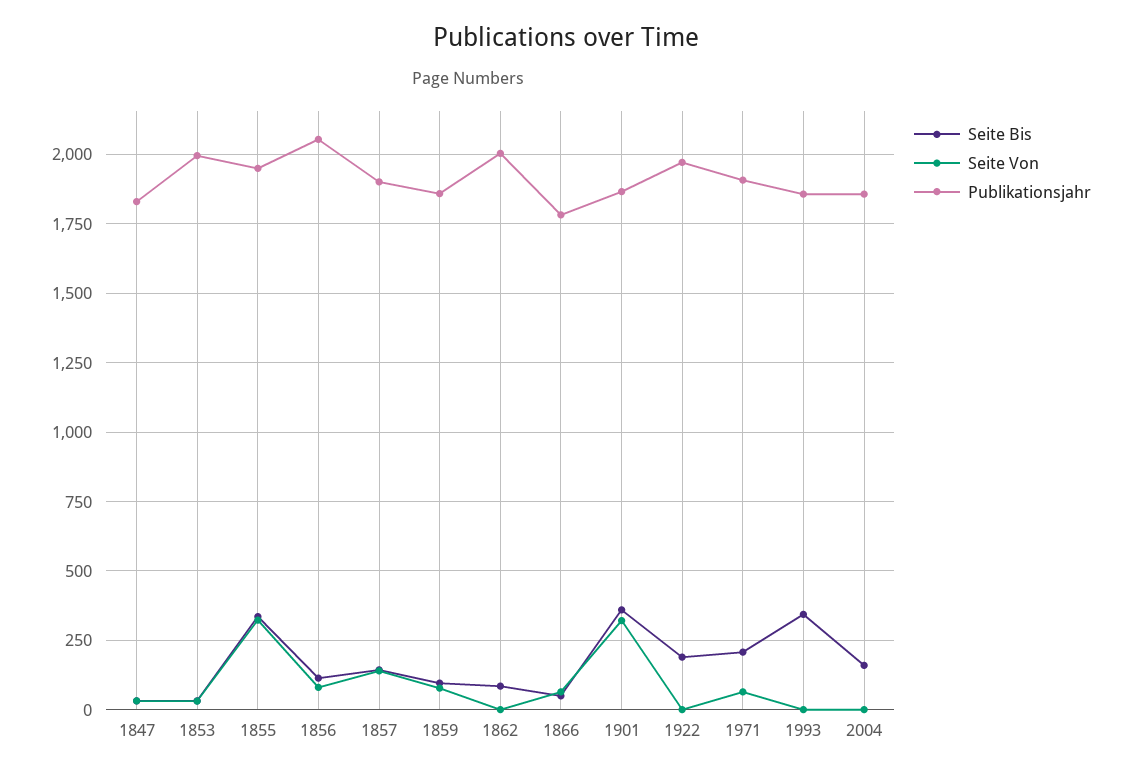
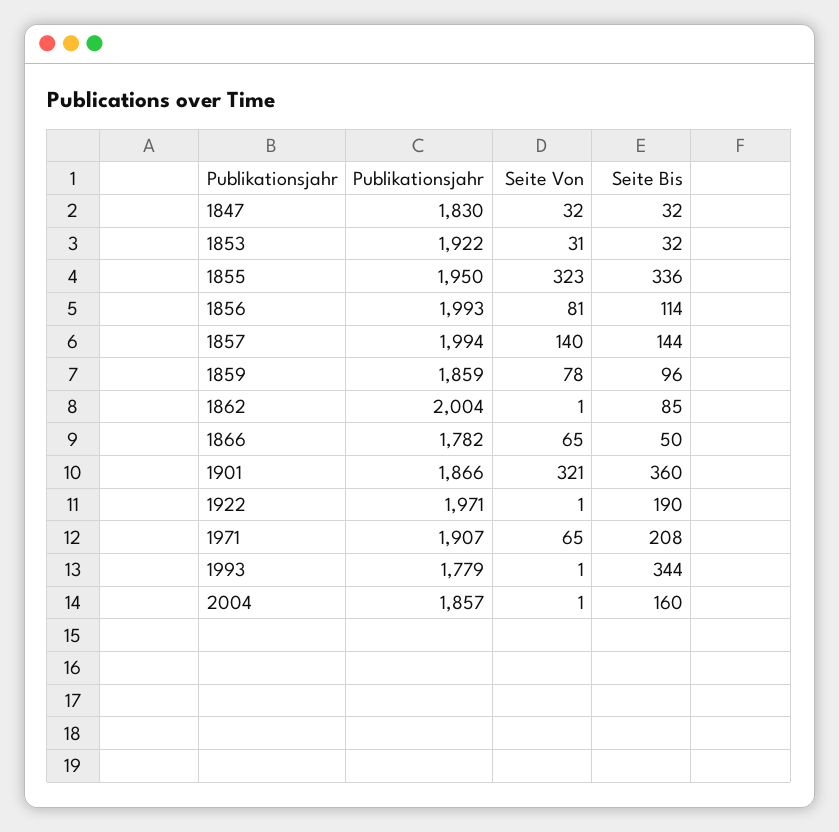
Publikationsjahr, 1853: 2000 -> 1922
Publikationsjahr, 1856: 2050 -> 1993
Publikationsjahr, 1857: 1900 -> 1994
Publikationsjahr, 1993: 1850 -> 1779

